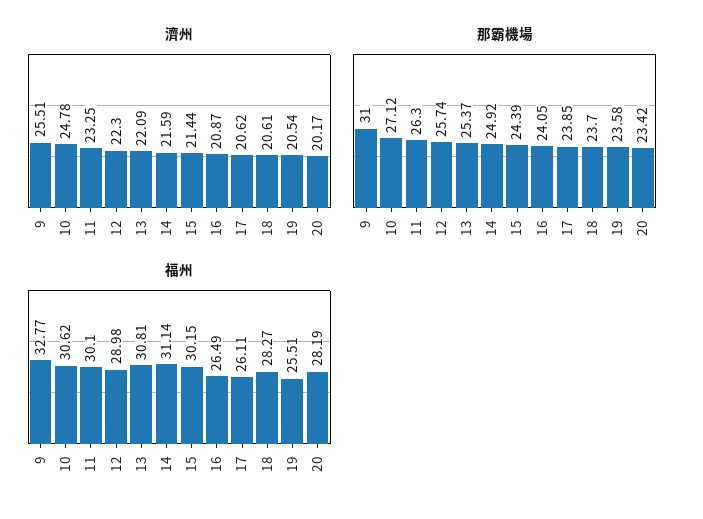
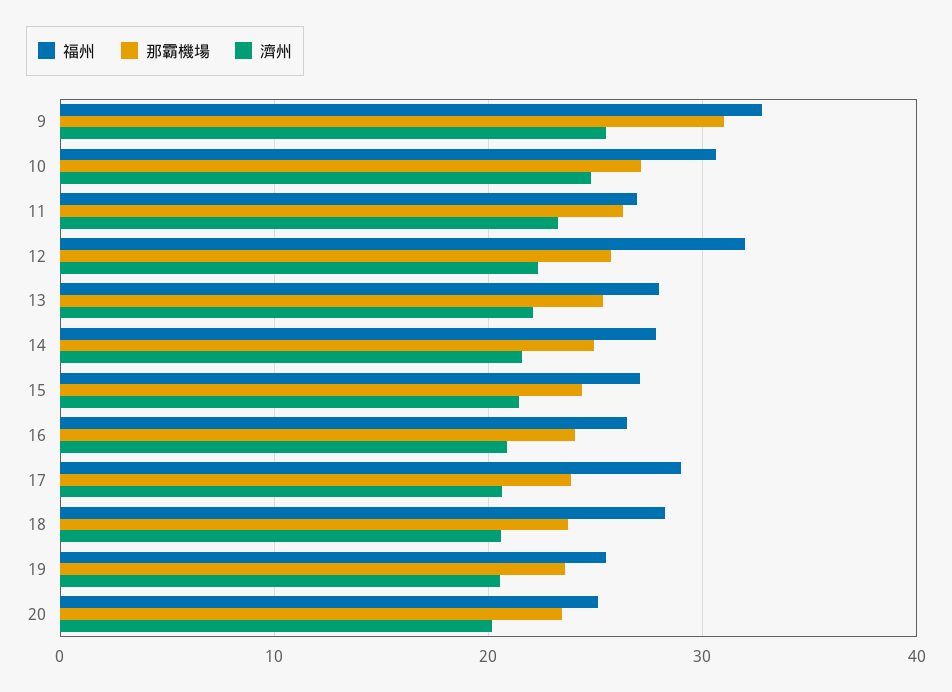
福州, 11: 30.1 -> 27
福州, 12: 28.98 -> 32
福州, 13: 30.81 -> 28
福州, 14: 31.14 -> 28
福州, 15: 30.15 -> 27
福州, 17: 26.11 -> 29
福州, 20: 28.19 -> 25

